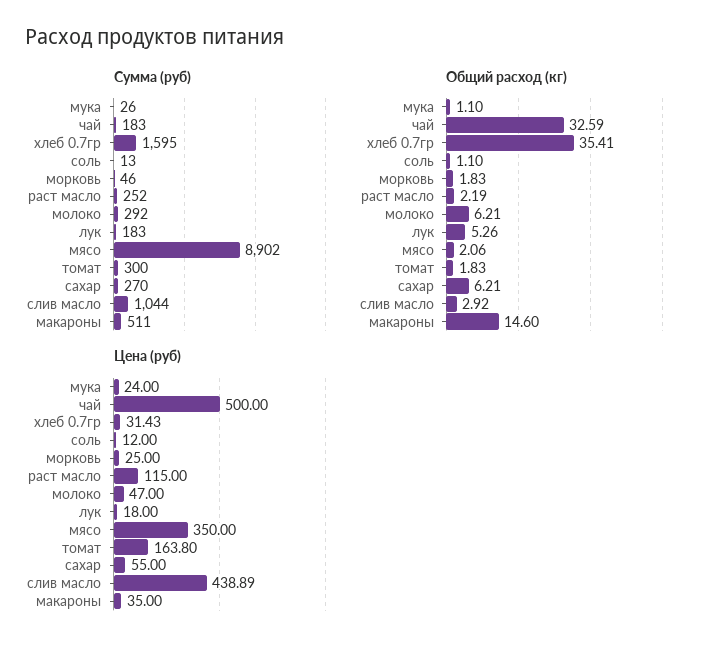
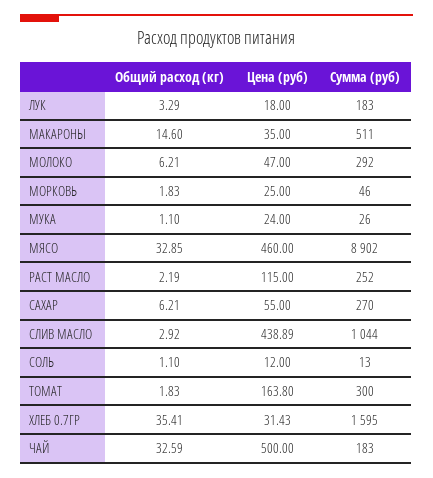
Общий расход (кг), лук: 5.26 -> 3.29
Общий расход (кг), мясо: 2.06 -> 32.85
Цена (руб), мясо: 350 -> 460

